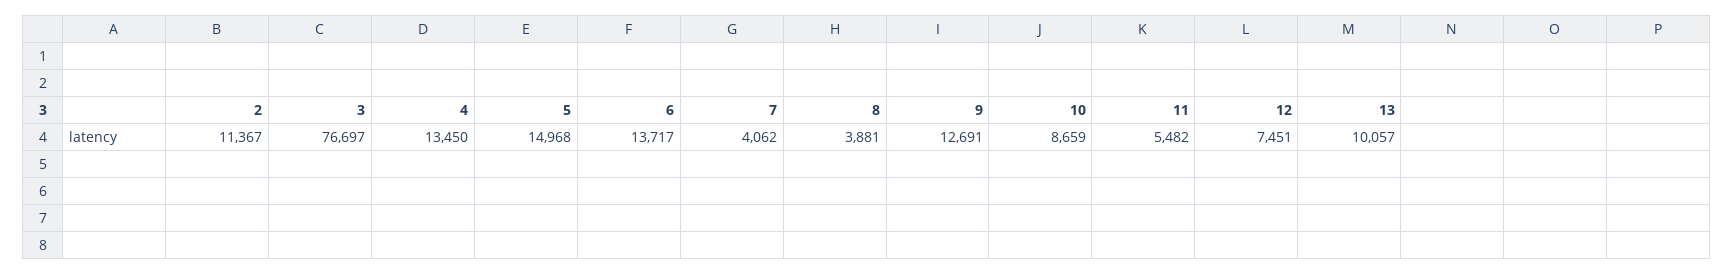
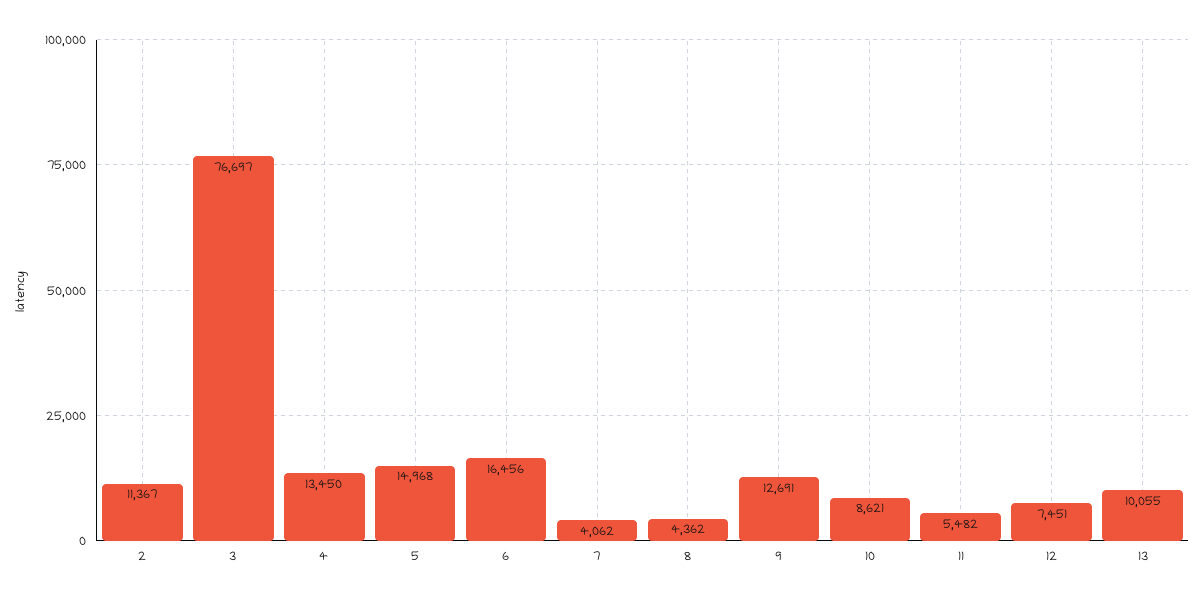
6: 13717 -> 16456
8: 3881 -> 4362
10: 8659 -> 8621
13: 10057 -> 10055

